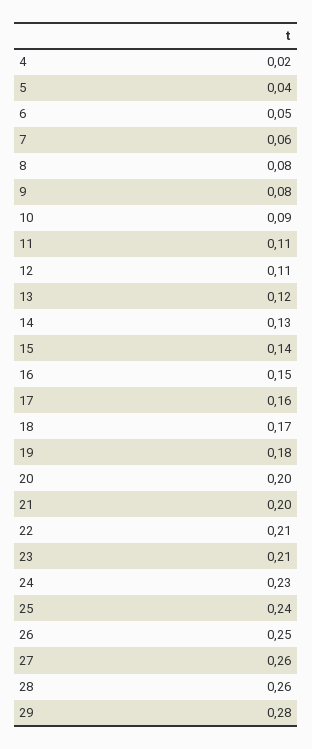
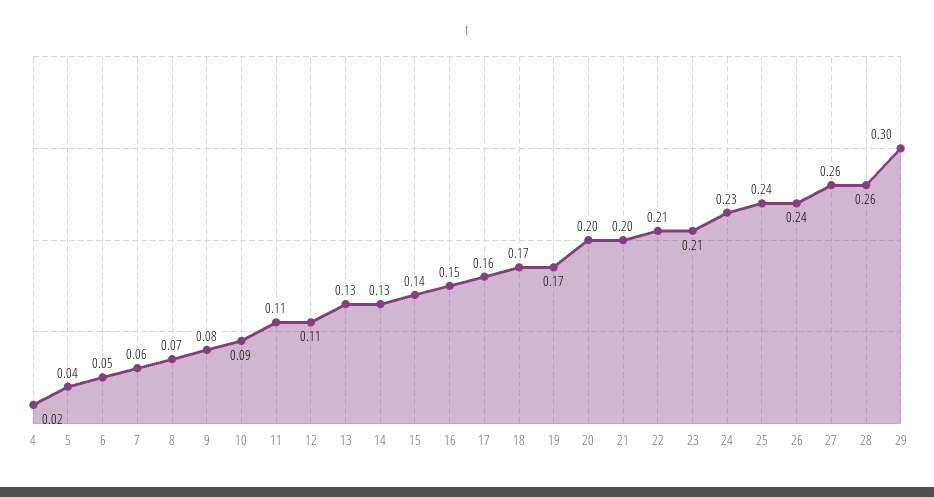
8: 0.08 -> 0.07
13: 0.12 -> 0.13
19: 0.18 -> 0.17
26: 0.25 -> 0.24
29: 0.28 -> 0.3

